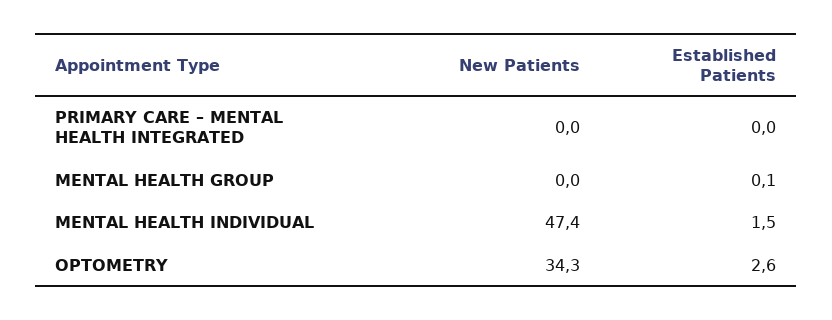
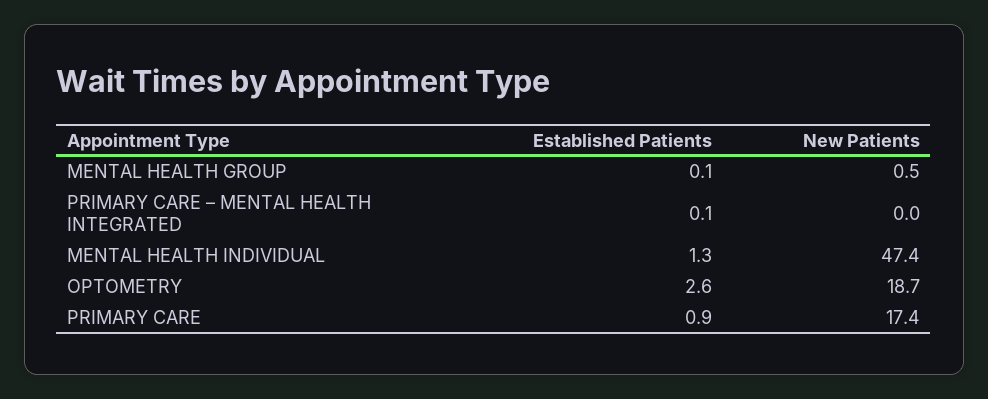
Established Patients, PRIMARY CARE – MENTAL HEALTH INTEGRATED: 0 -> 0.1
New Patients, MENTAL HEALTH GROUP: 0 -> 0.5
Established Patients, MENTAL HEALTH INDIVIDUAL: 1.5 -> 1.3
New Patients, OPTOMETRY: 34.3 -> 18.7
Established Patients, PRIMARY CARE: none -> 0.9
New Patients, PRIMARY CARE: none -> 17.4

